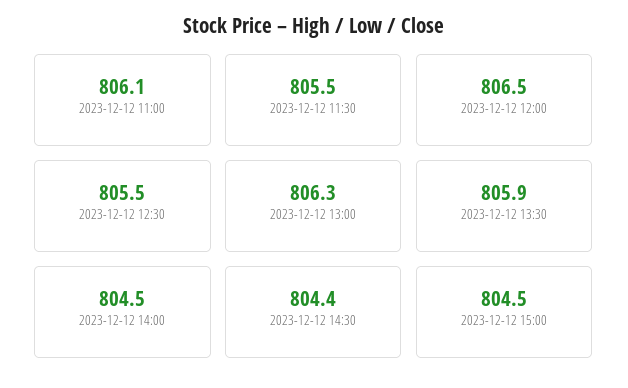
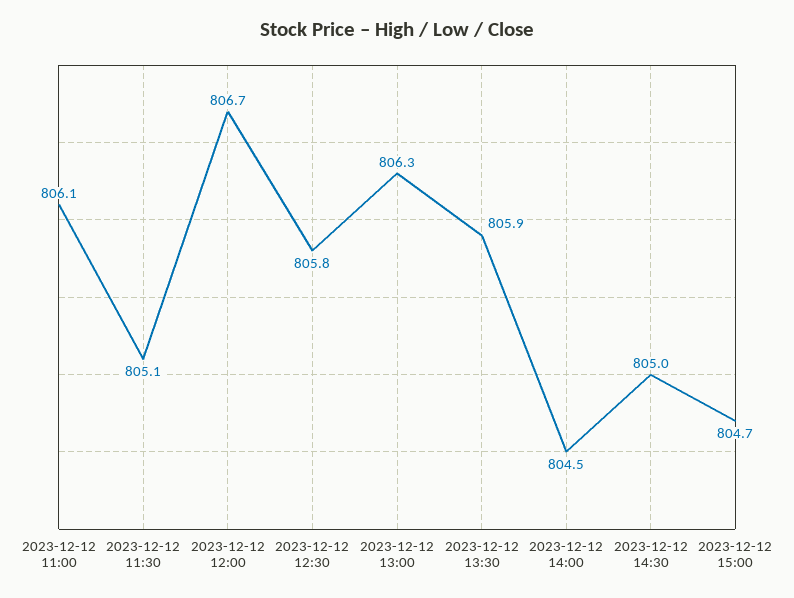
2023-12-12 11:30: 805.5 -> 805.1
2023-12-12 12:00: 806.5 -> 806.7
2023-12-12 12:30: 805.5 -> 805.8
2023-12-12 14:30: 804.4 -> 805
2023-12-12 15:00: 804.5 -> 804.7

